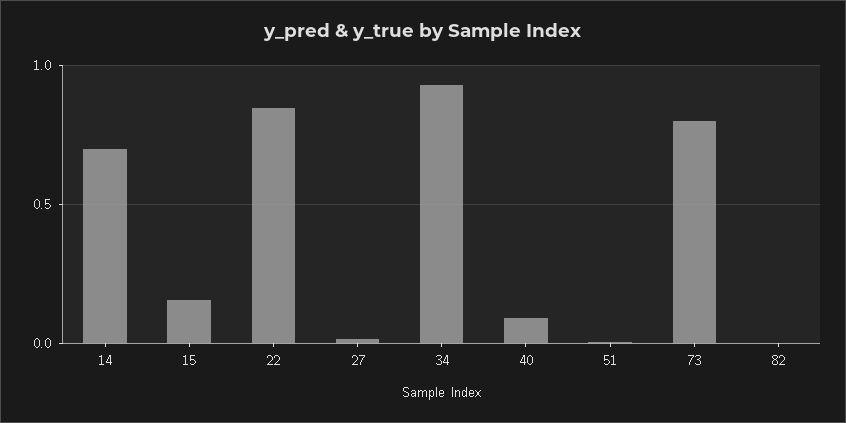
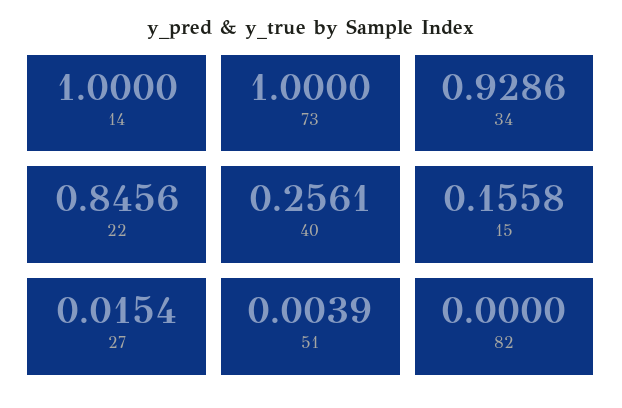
14: 0.7 -> 1
40: 0.1 -> 0.2561
73: 0.8 -> 1

